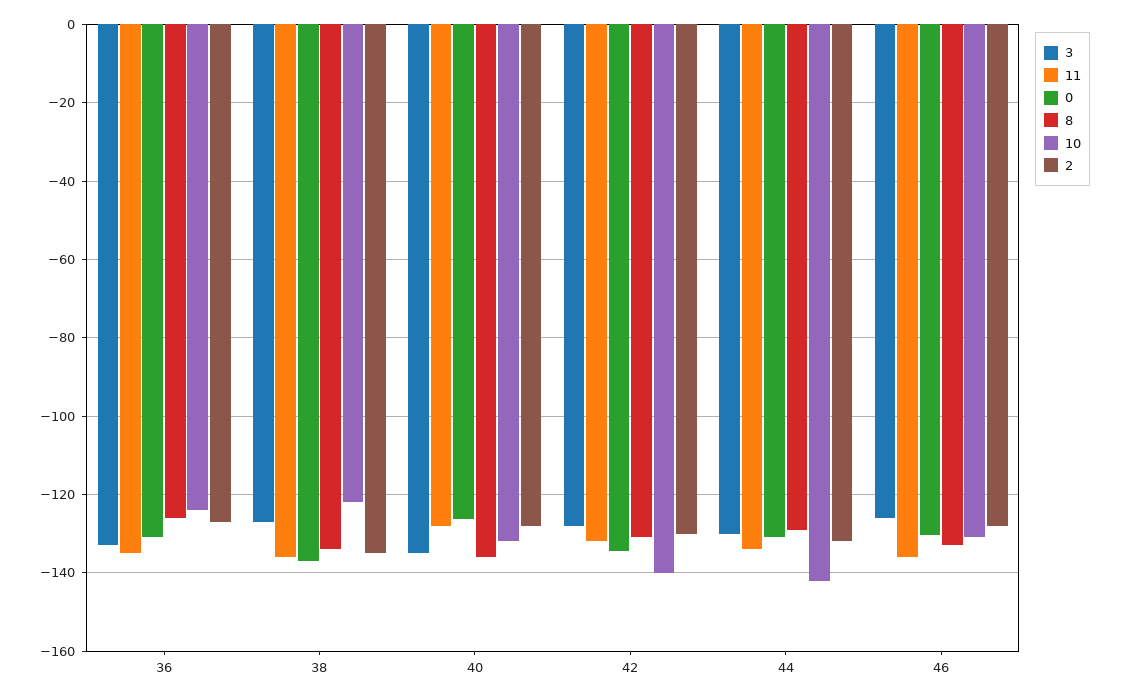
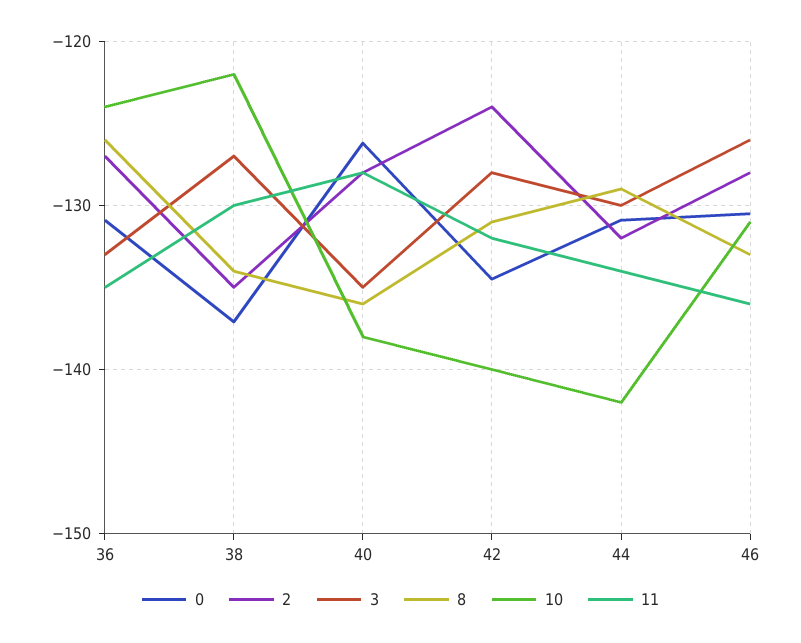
11, 38: -136 -> -130
10, 40: -132 -> -138
2, 42: -130 -> -124

